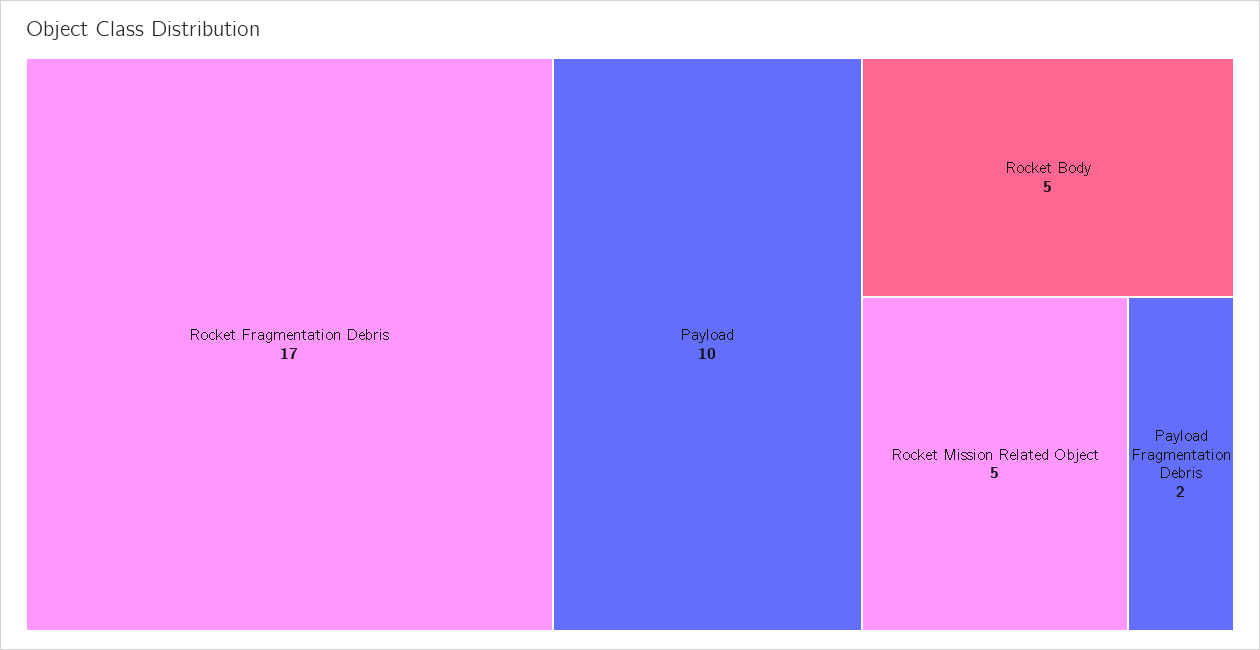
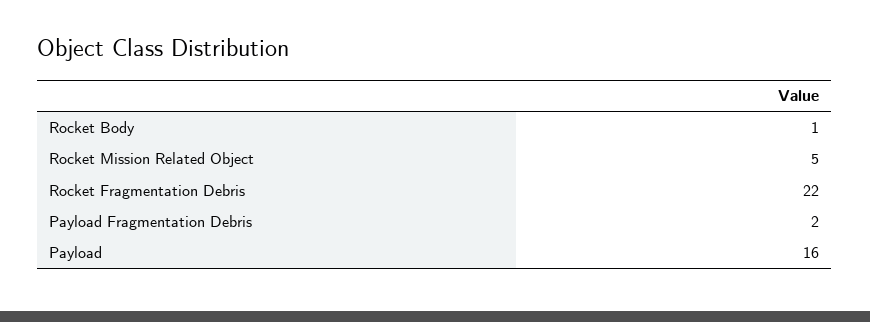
Rocket Fragmentation Debris: 17 -> 22
Payload: 10 -> 16
Rocket Body: 5 -> 1

